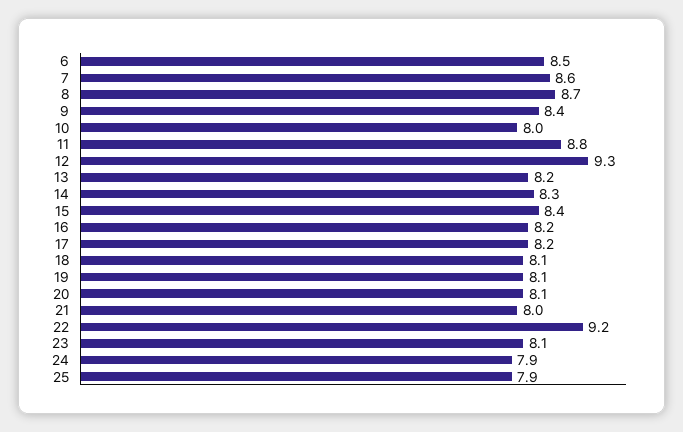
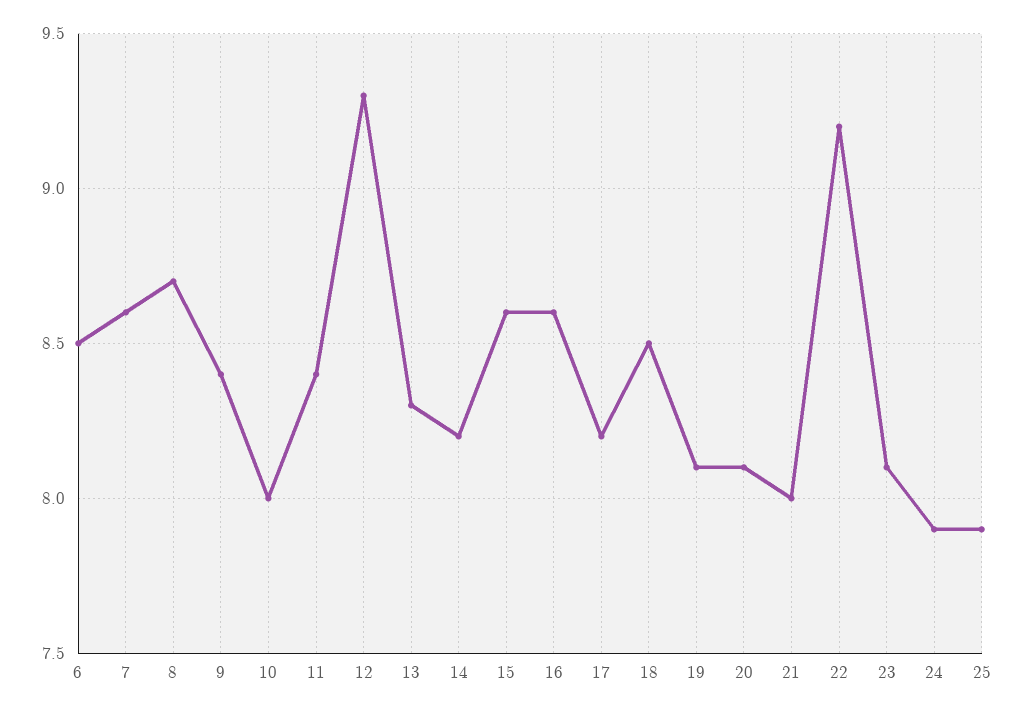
11: 8.8 -> 8.4
13: 8.2 -> 8.3
14: 8.3 -> 8.2
15: 8.4 -> 8.6
16: 8.2 -> 8.6
18: 8.1 -> 8.5

